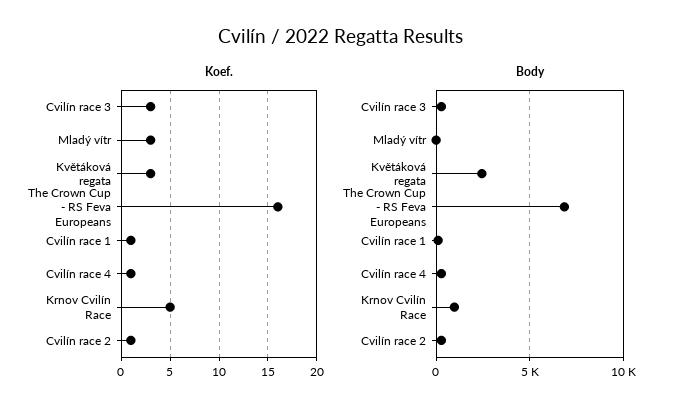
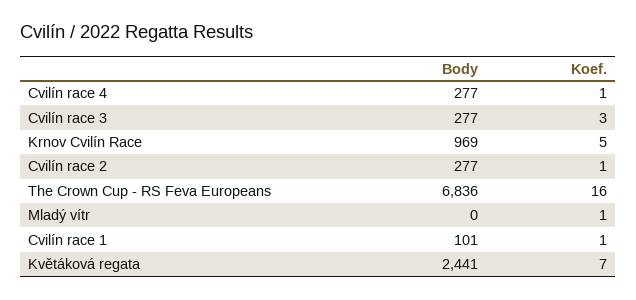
Koef., Mladý vítr: 3 -> 1
Koef., Květáková regata: 3 -> 7

